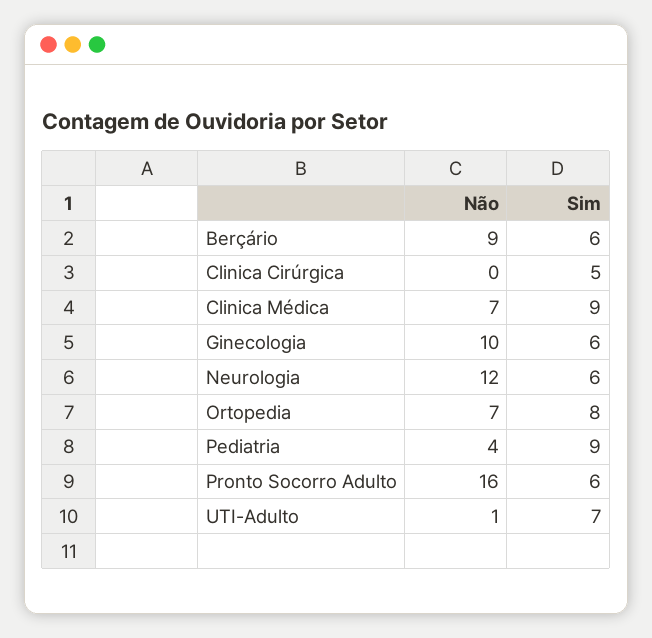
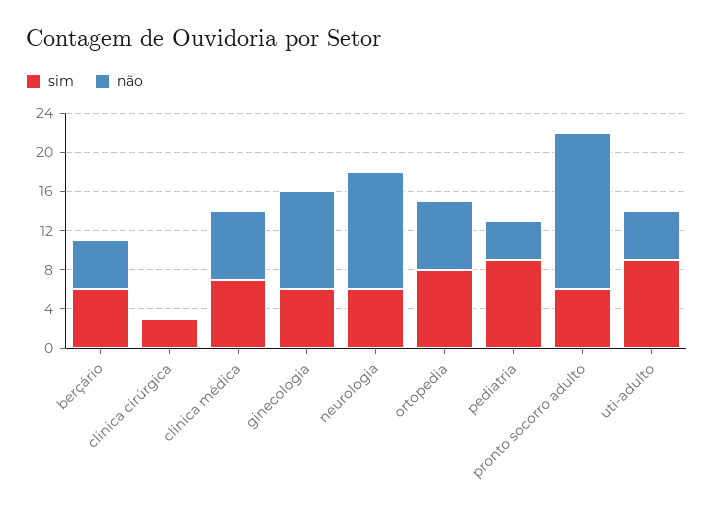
Não, Berçário: 9 -> 5
Sim, Clinica Cirúrgica: 5 -> 3
Sim, Clinica Médica: 9 -> 7
Não, UTI-Adulto: 1 -> 5
Sim, UTI-Adulto: 7 -> 9

